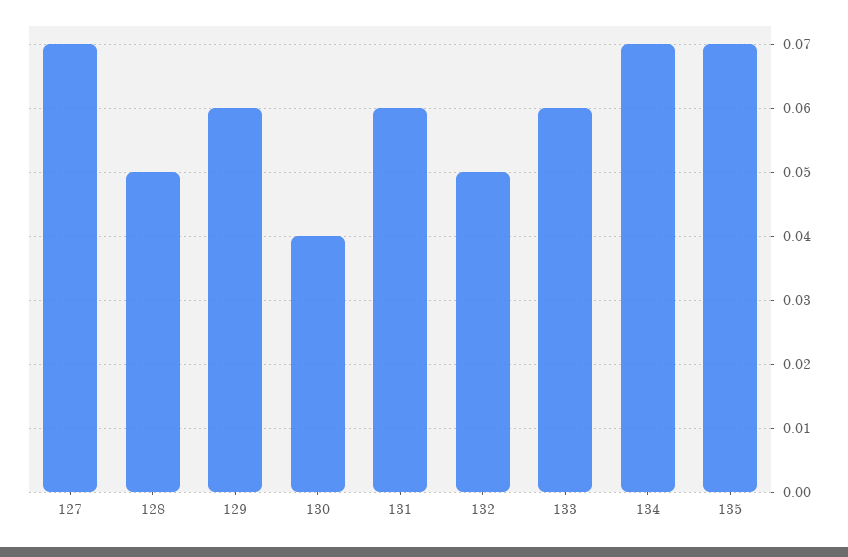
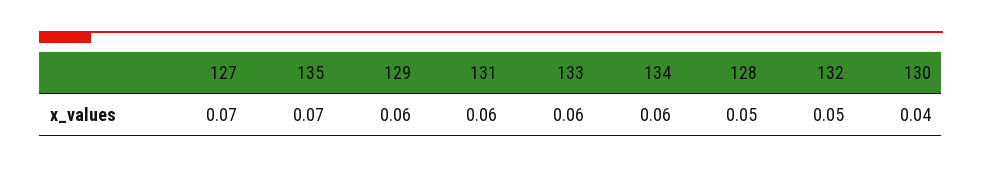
134: 0.07 -> 0.06

